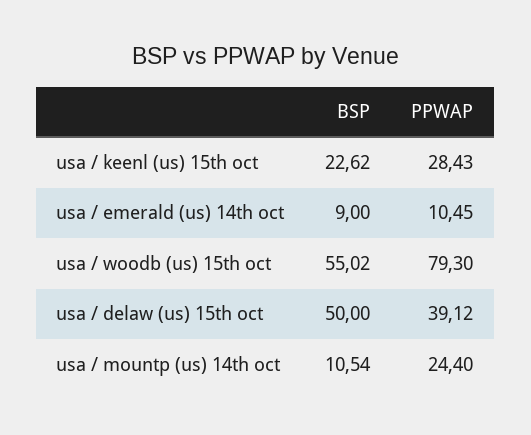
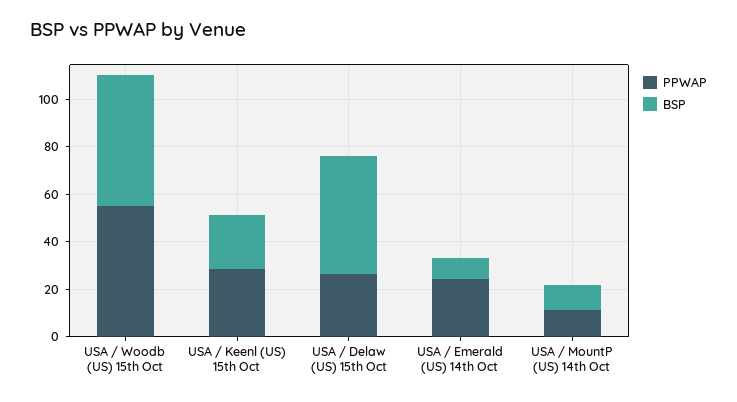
PPWAP, usa / emerald (us) 14th oct: 10.45 -> 25
PPWAP, usa / woodb (us) 15th oct: 79.3 -> 55
PPWAP, usa / delaw (us) 15th oct: 39.12 -> 25
PPWAP, usa / mountp (us) 14th oct: 24.4 -> 10

